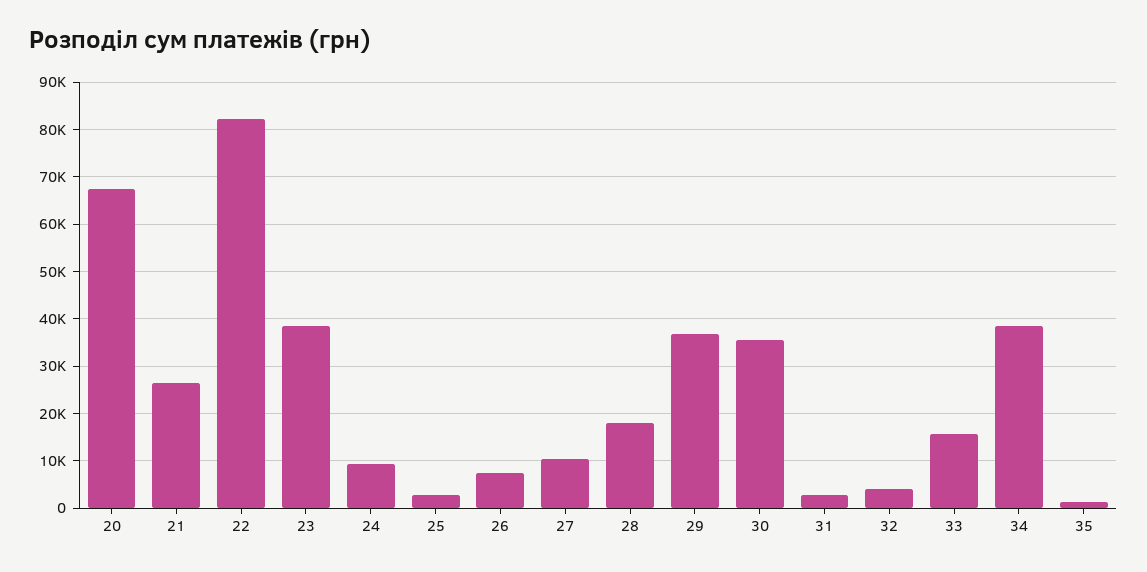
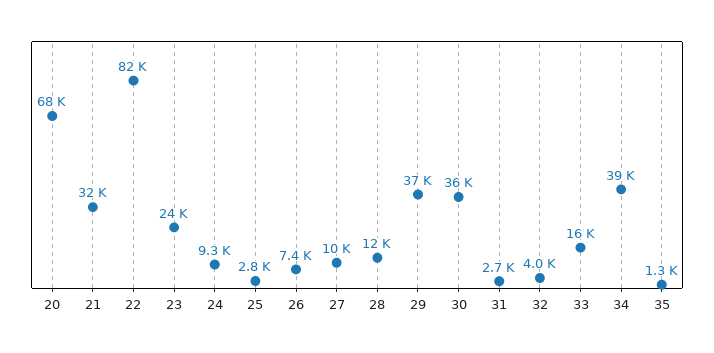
21: 26000 -> 32000
23: 38000 -> 24000
28: 18000 -> 12000

